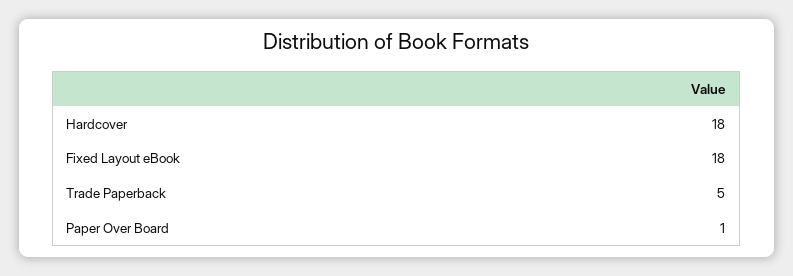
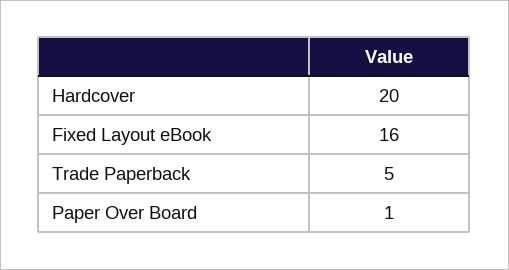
Hardcover: 18 -> 20
Fixed Layout eBook: 18 -> 16

